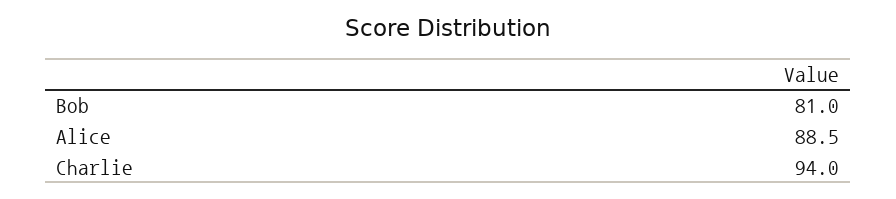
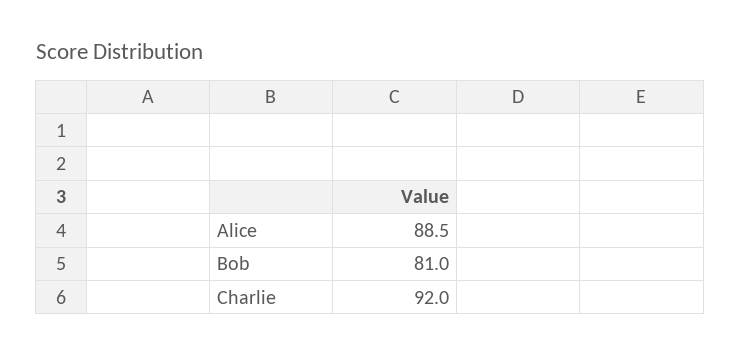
Charlie: 94 -> 92

